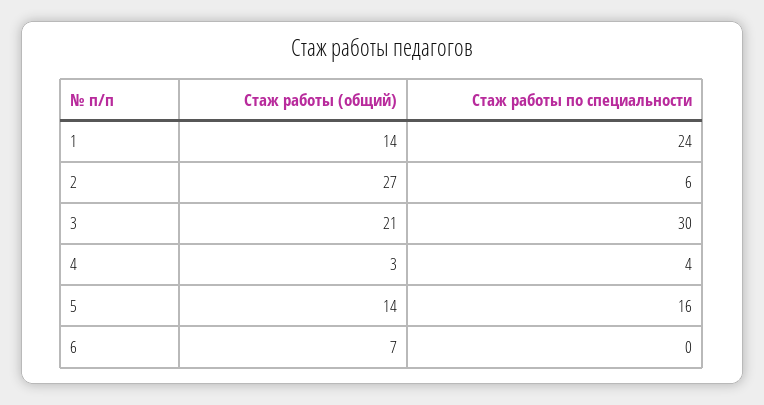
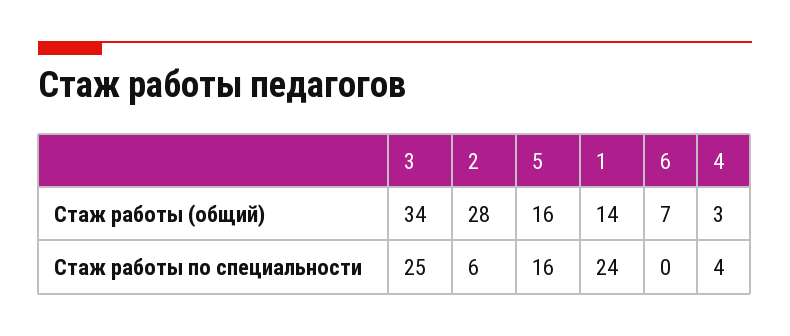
Стаж работы (общий), 2: 27 -> 28
Стаж работы (общий), 3: 21 -> 34
Стаж работы по специальности, 3: 30 -> 25
Стаж работы (общий), 5: 14 -> 16

